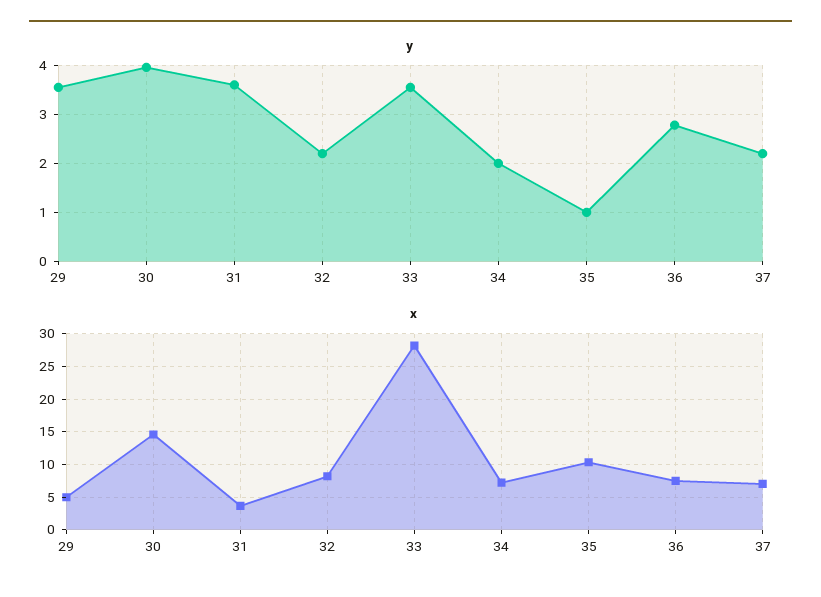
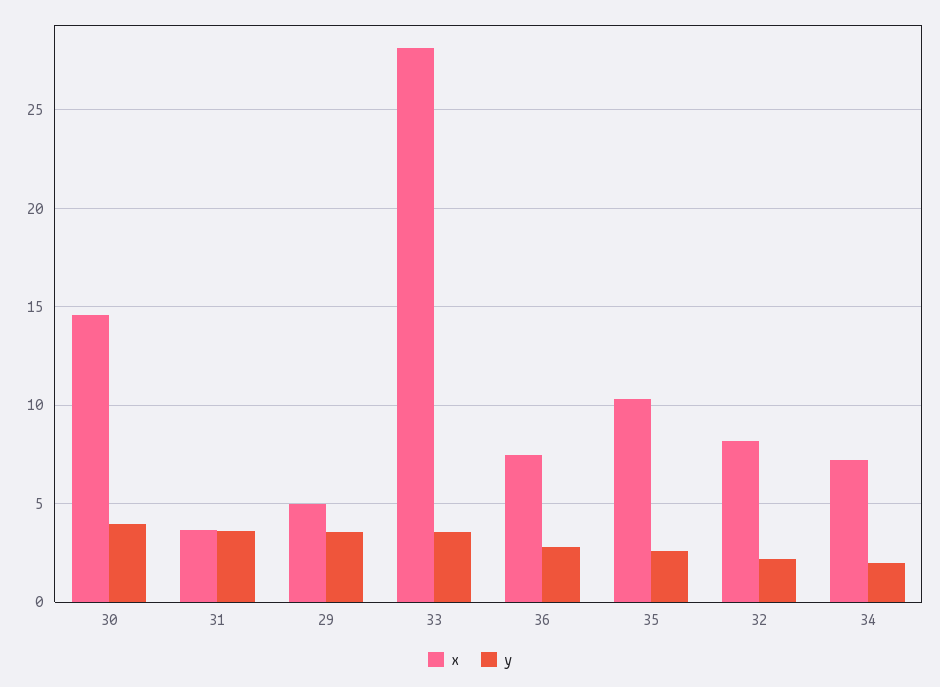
y, 35: 1 -> 2.5
y, 37: 2.2 -> none
x, 37: 7 -> none

